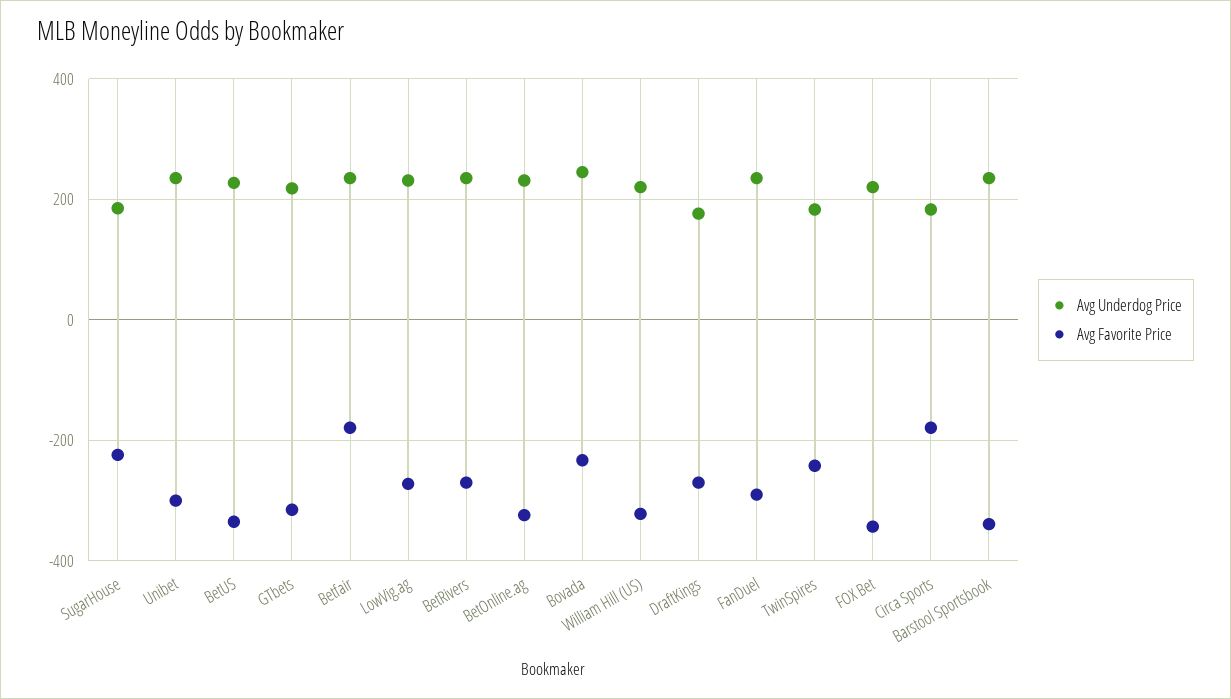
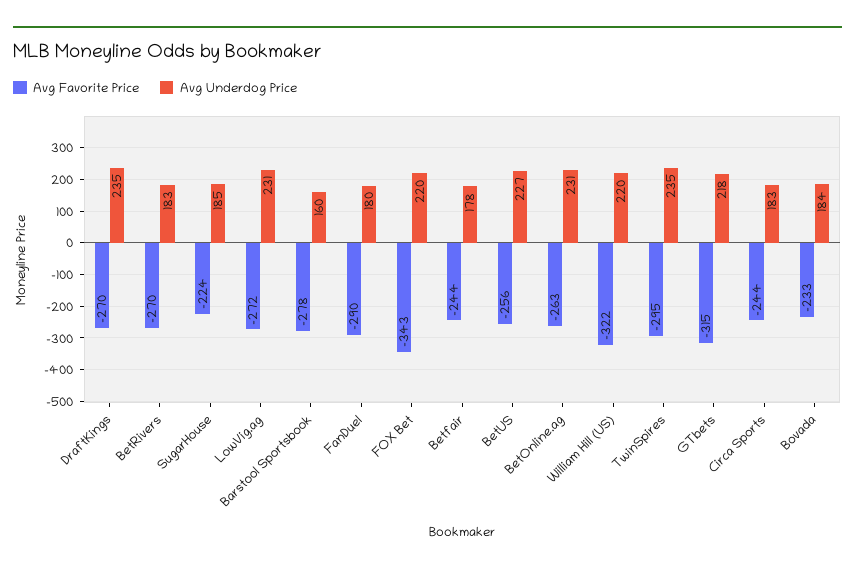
Avg Underdog Price, Unibet: 240 -> none
Avg Favorite Price, Unibet: -300 -> none
Avg Favorite Price, BetUS: -340 -> -256
Avg Underdog Price, Betfair: 240 -> 178
Avg Favorite Price, Betfair: -180 -> -244
Avg Underdog Price, BetRivers: 240 -> 183
Avg Favorite Price, BetOnline.ag: -320 -> -263
Avg Underdog Price, Bovada: 240 -> 184
Avg Underdog Price, DraftKings: 180 -> 235
Avg Underdog Price, FanDuel: 240 -> 180
Avg Underdog Price, TwinSpires: 180 -> 235
Avg Favorite Price, TwinSpires: -240 -> -295
Avg Favorite Price, Circa Sports: -180 -> -244
Avg Underdog Price, Barstool Sportsbook: 240 -> 160
Avg Favorite Price, Barstool Sportsbook: -340 -> -278

